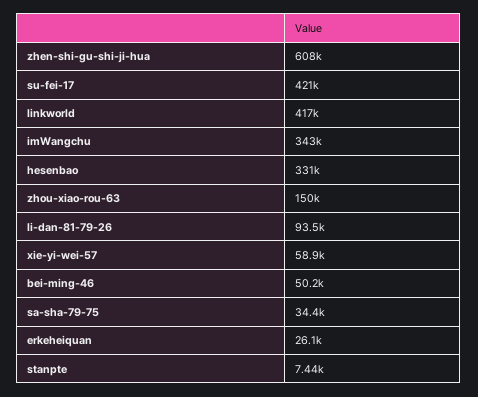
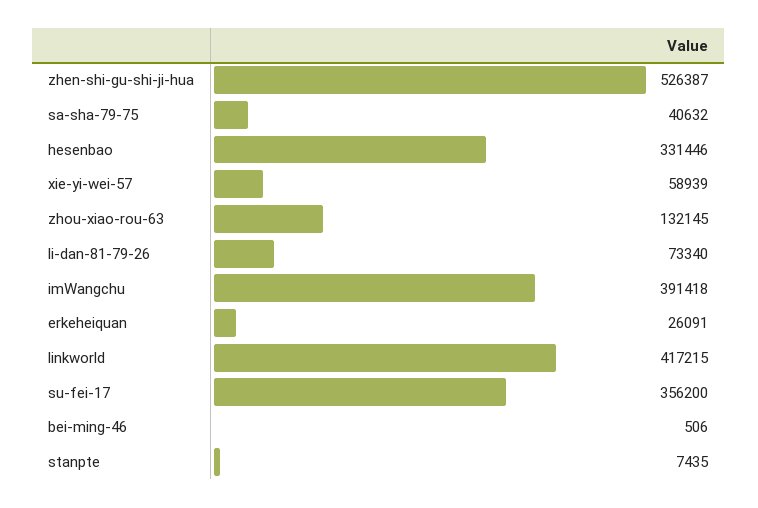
zhen-shi-gu-shi-ji-hua: 608000 -> 526387
su-fei-17: 421000 -> 356200
imWangchu: 343000 -> 391418
zhou-xiao-rou-63: 150000 -> 132145
li-dan-81-79-26: 93500 -> 73340
bei-ming-46: 50200 -> 506
sa-sha-79-75: 34400 -> 40632

